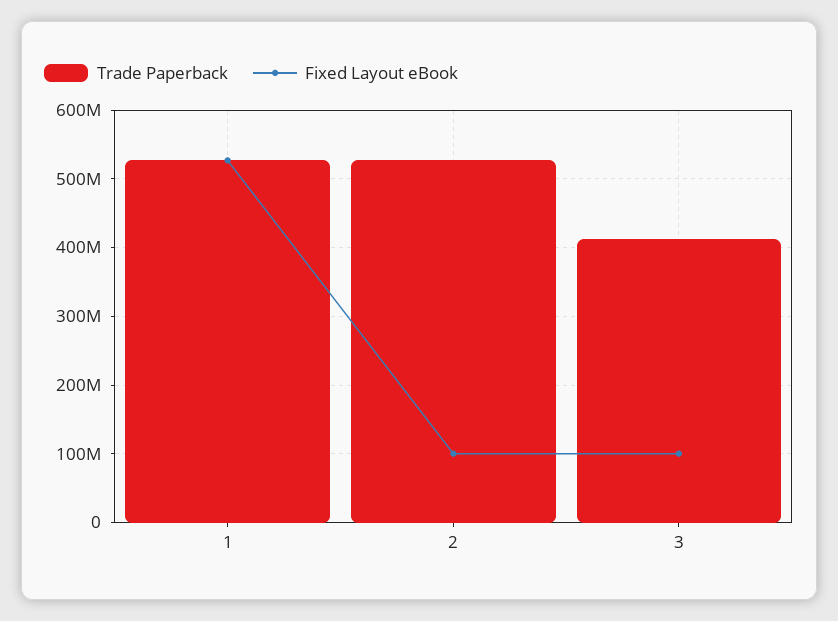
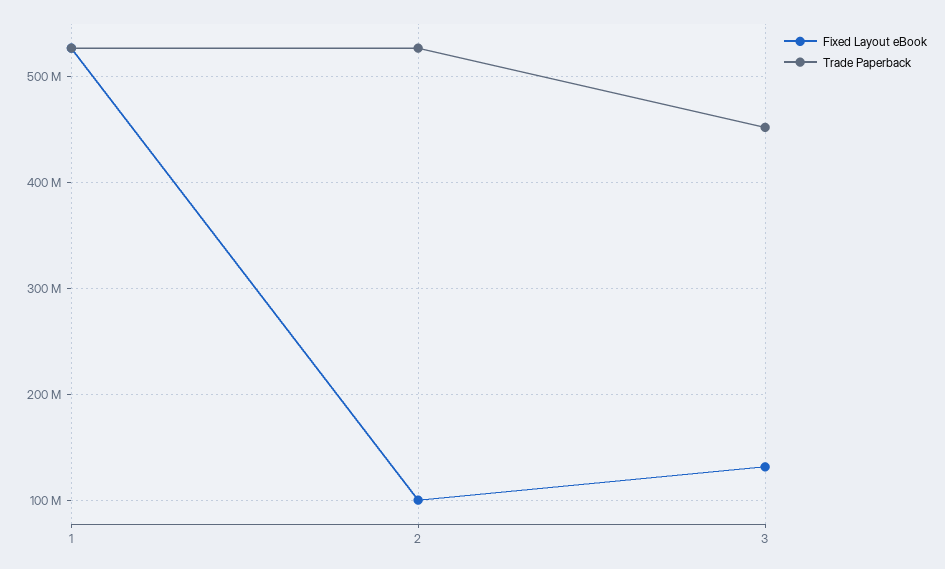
Trade Paperback, 3: 410000000 -> 450000000
Fixed Layout eBook, 3: 100000000 -> 130000000

